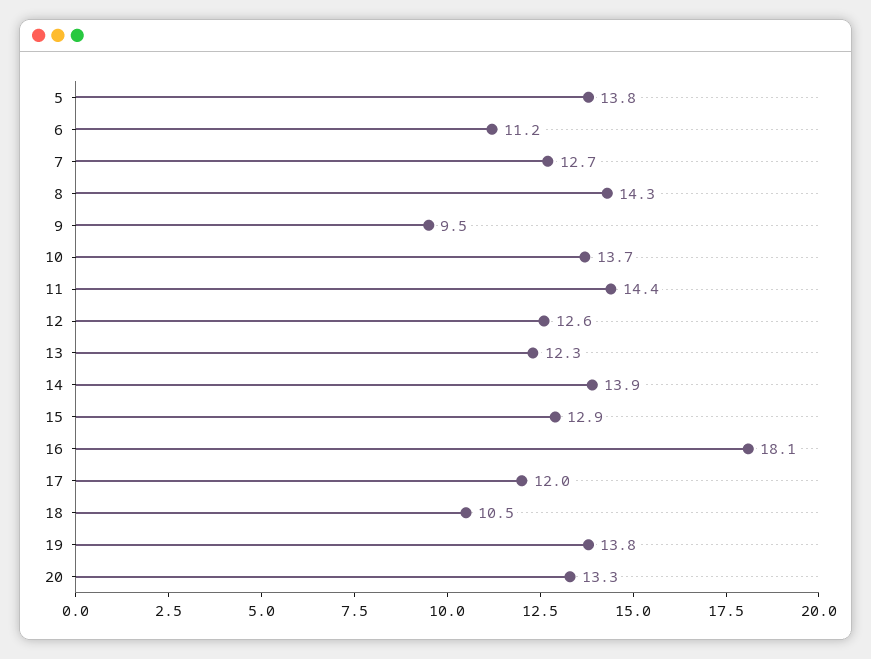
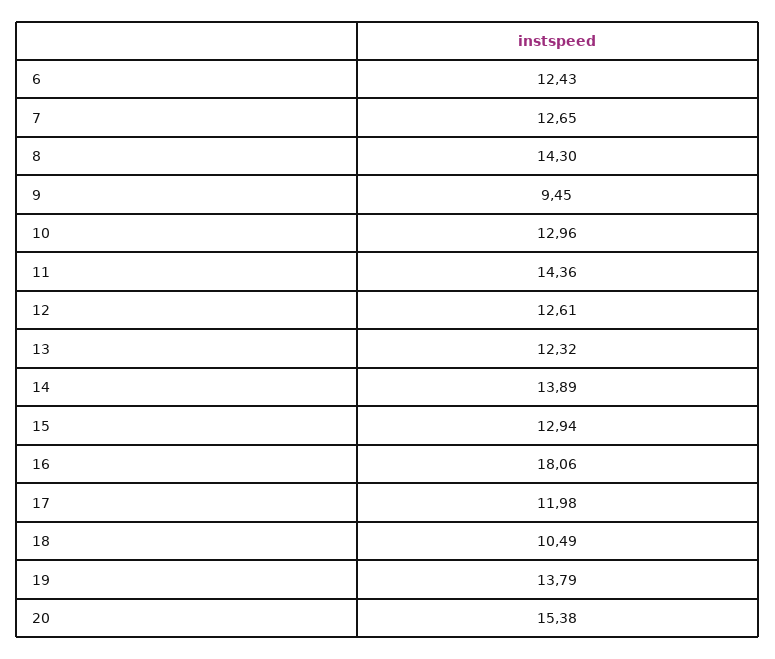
5: 13.8 -> none
6: 11.2 -> 12.43
10: 13.7 -> 12.96
20: 13.3 -> 15.38

